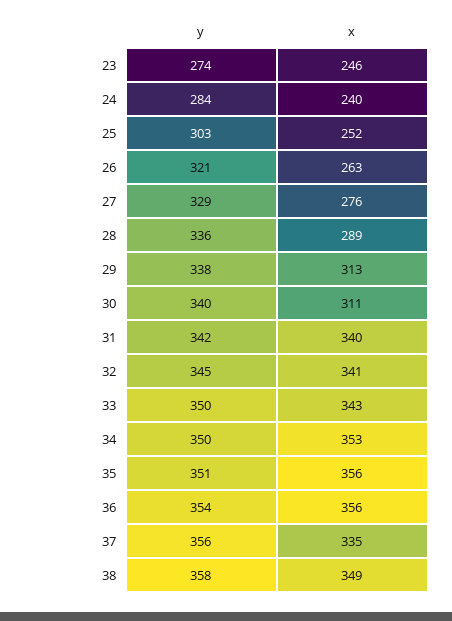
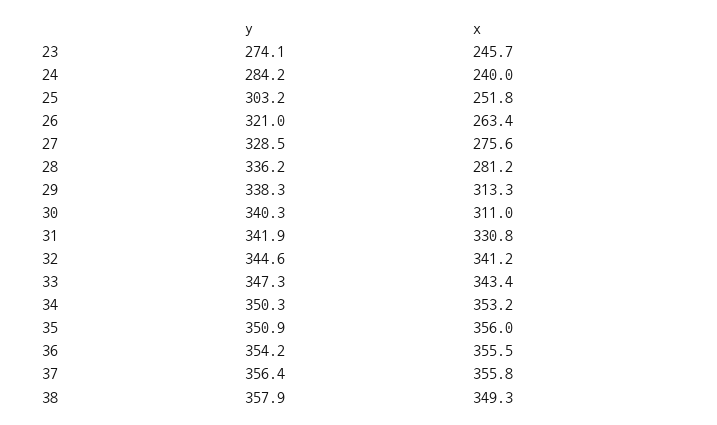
x, 28: 289 -> 281.2
x, 31: 340 -> 330.8
y, 33: 350 -> 347.3
x, 37: 335 -> 355.8

